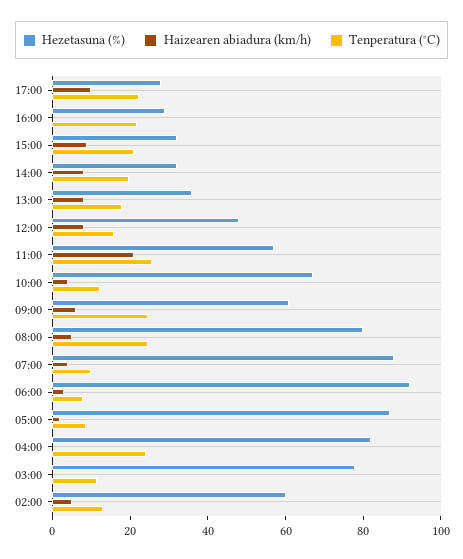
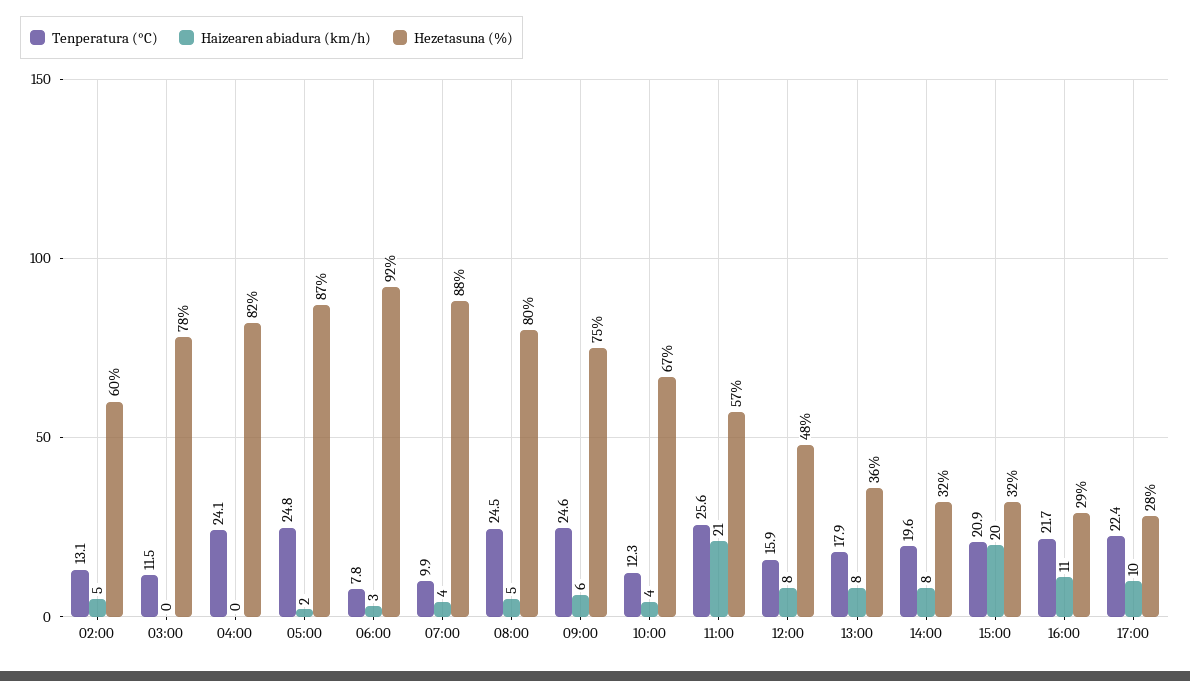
Haizearen abiadura (km/h), 16:00: 0 -> 11
Haizearen abiadura (km/h), 15:00: 10 -> 20
Hezetasuna (%), 09:00: 60 -> 75
Tenperatura (°C), 05:00: 10 -> 24.8

